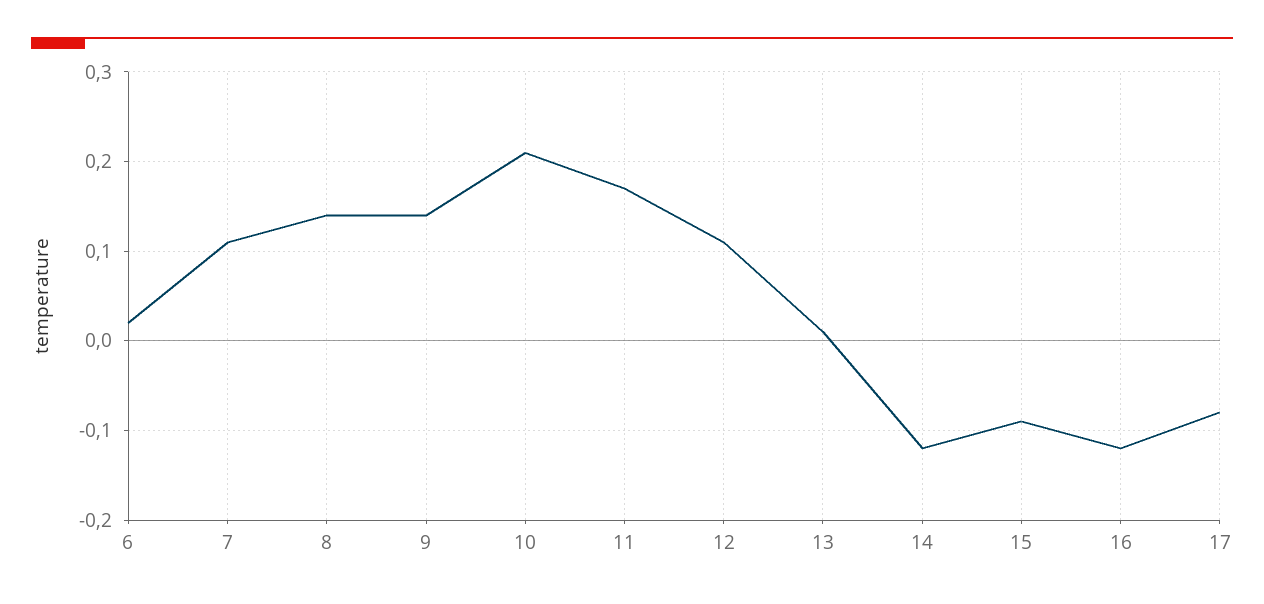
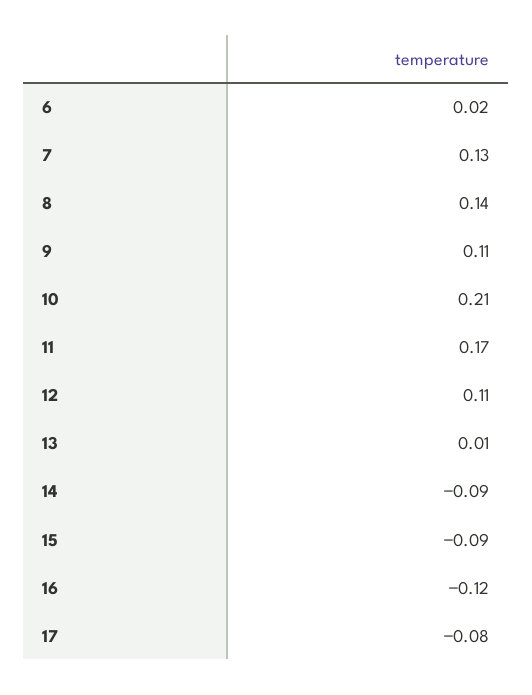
7: 0.11 -> 0.13
9: 0.14 -> 0.11
14: -0.12 -> -0.09

